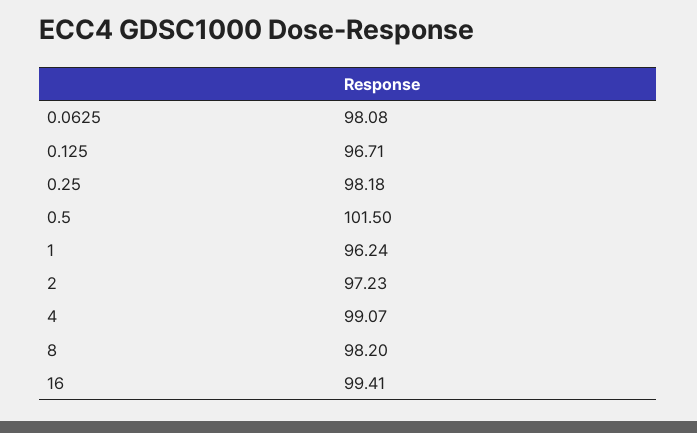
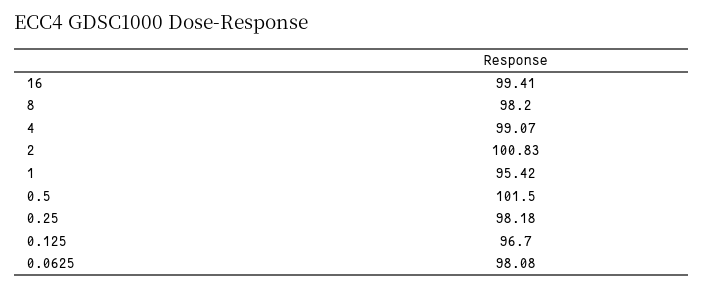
0.125: 96.71 -> 96.7
1: 96.24 -> 95.42
2: 97.23 -> 100.83

